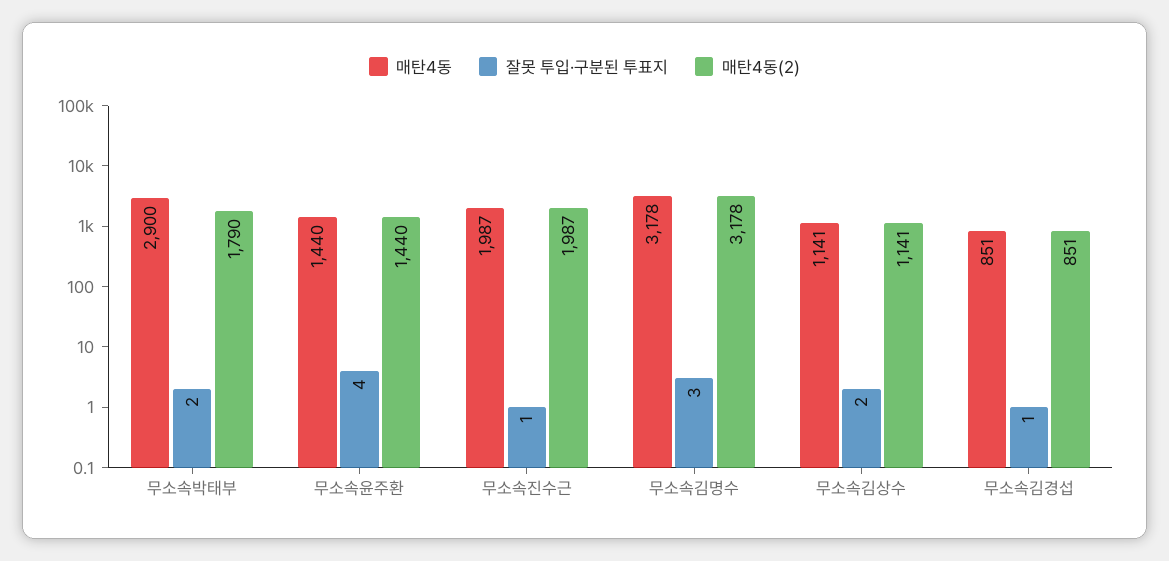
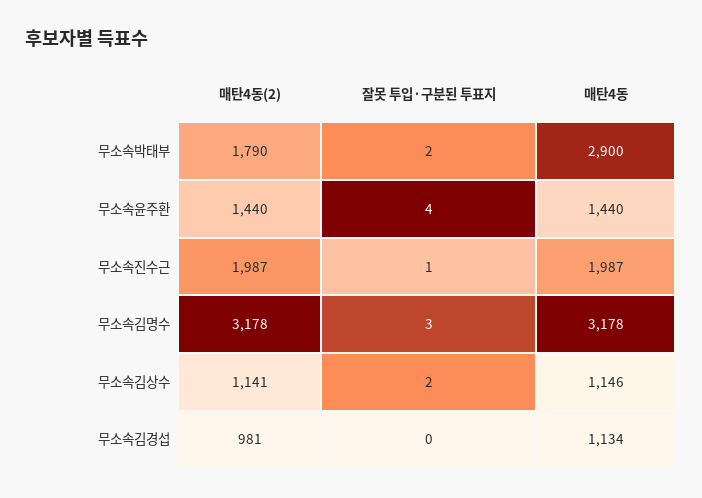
매탄4동, 무소속김상수: 1141 -> 1146
매탄4동, 무소속김경섭: 851 -> 1134
잘못 투입·구분된 투표지, 무소속김경섭: 1 -> 0
매탄4동(2), 무소속김경섭: 851 -> 981

